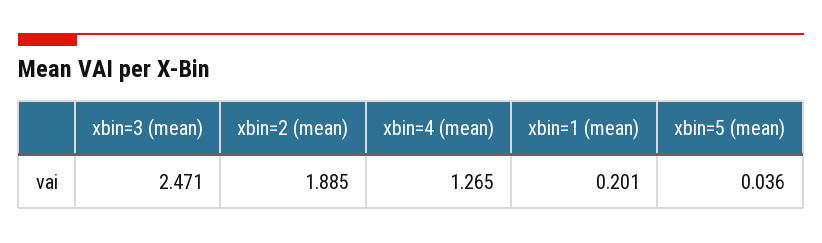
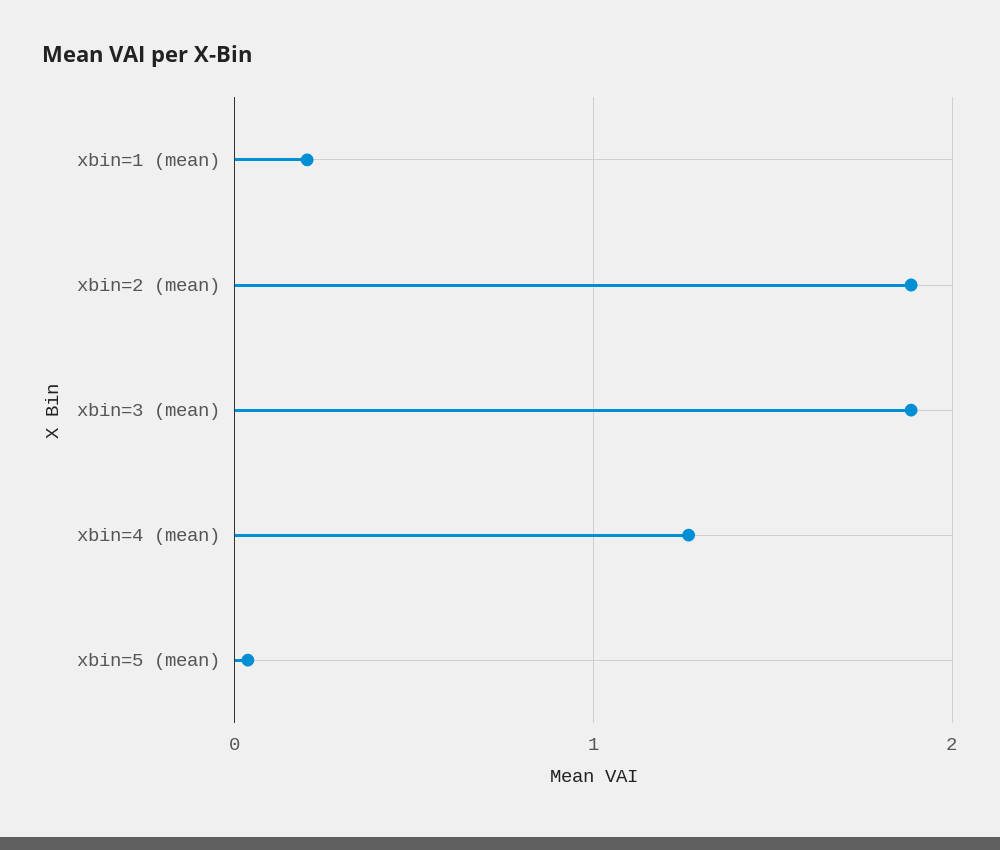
xbin=3 (mean): 2.471 -> 1.9

